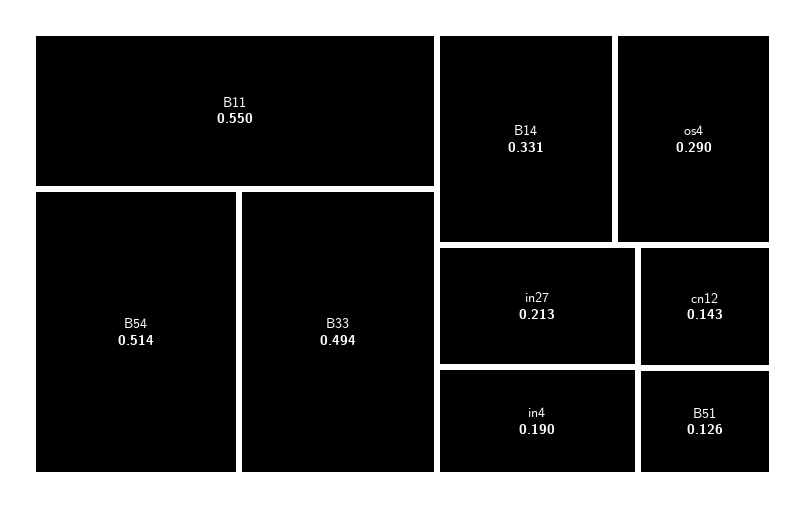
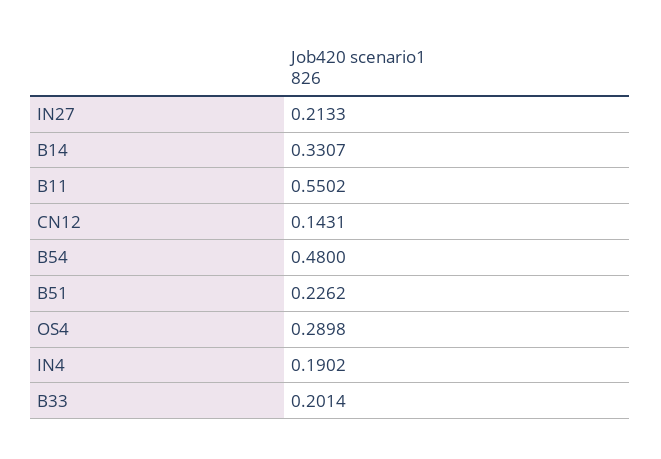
B54: 0.514 -> 0.48
B33: 0.494 -> 0.2014
B51: 0.126 -> 0.2262

